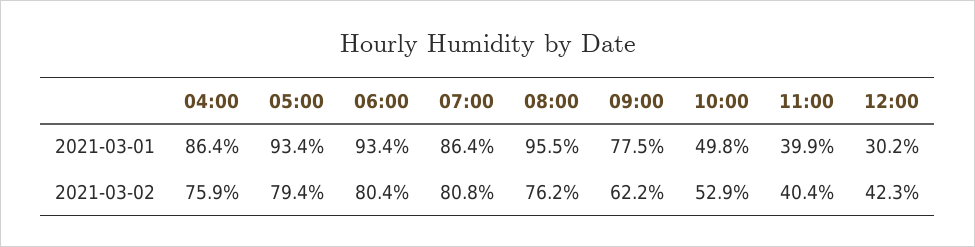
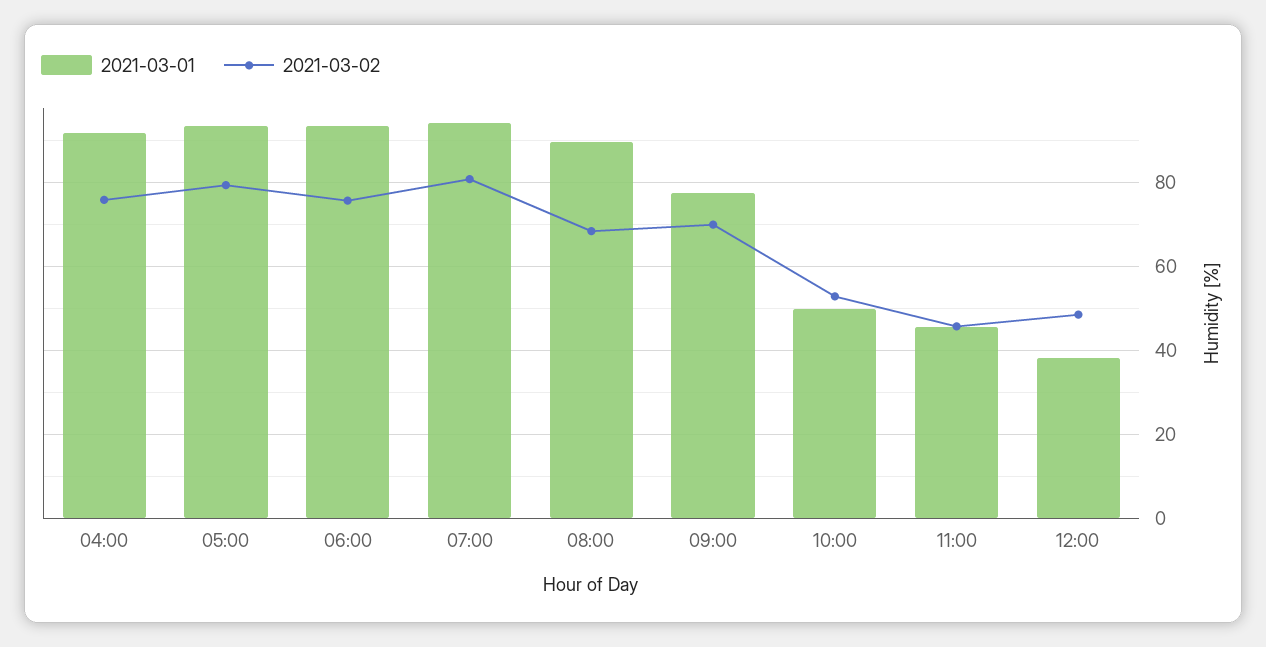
2021-03-01, 04:00: 86.4 -> 92
2021-03-01, 07:00: 86.4 -> 94
2021-03-01, 08:00: 95.5 -> 90
2021-03-01, 11:00: 39.9 -> 46
2021-03-01, 12:00: 30.2 -> 38
2021-03-02, 06:00: 80.4 -> 76
2021-03-02, 08:00: 76.2 -> 68
2021-03-02, 09:00: 62.2 -> 70
2021-03-02, 11:00: 40.4 -> 46
2021-03-02, 12:00: 42.3 -> 48

